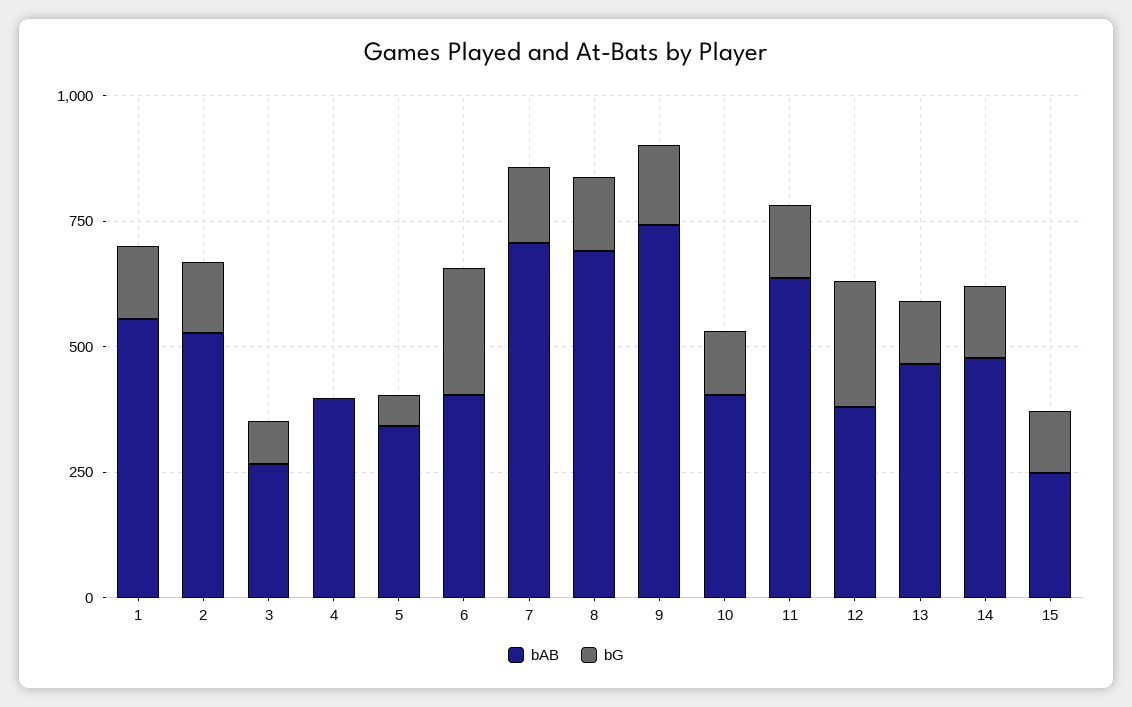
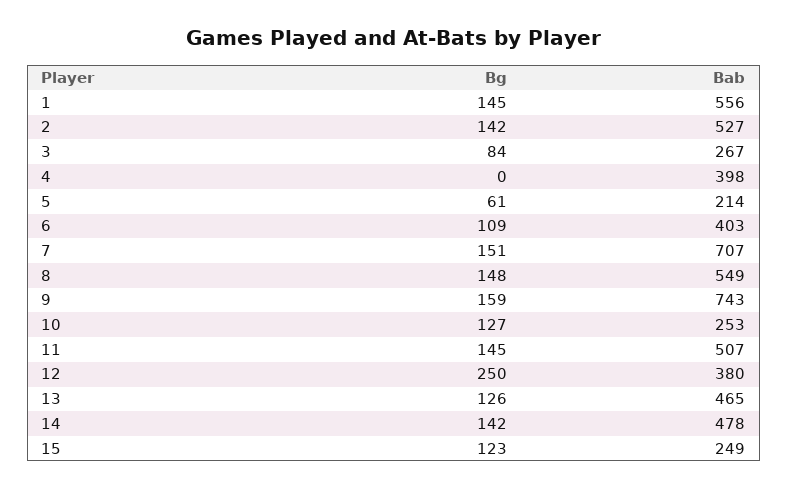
bAB, 5: 350 -> 214
bG, 6: 250 -> 109
bAB, 8: 700 -> 549
bAB, 10: 400 -> 253
bAB, 11: 650 -> 507

